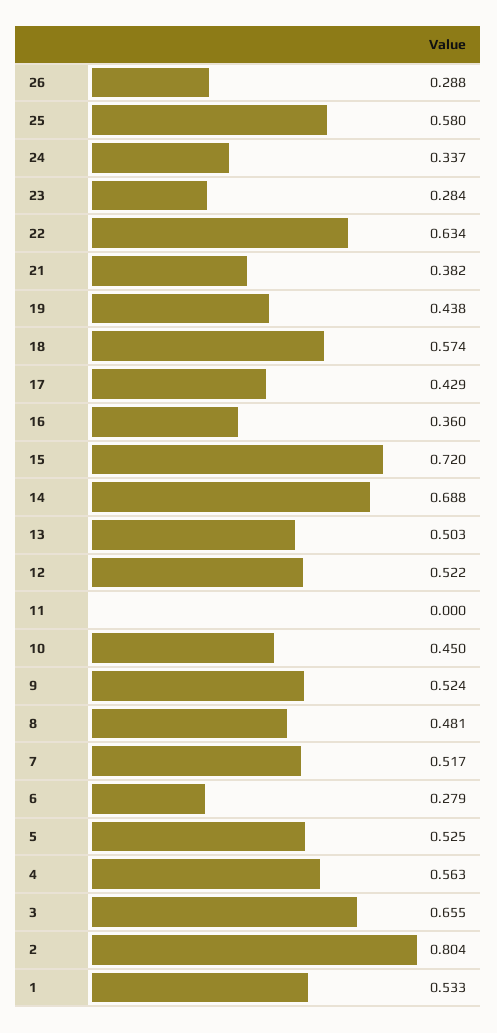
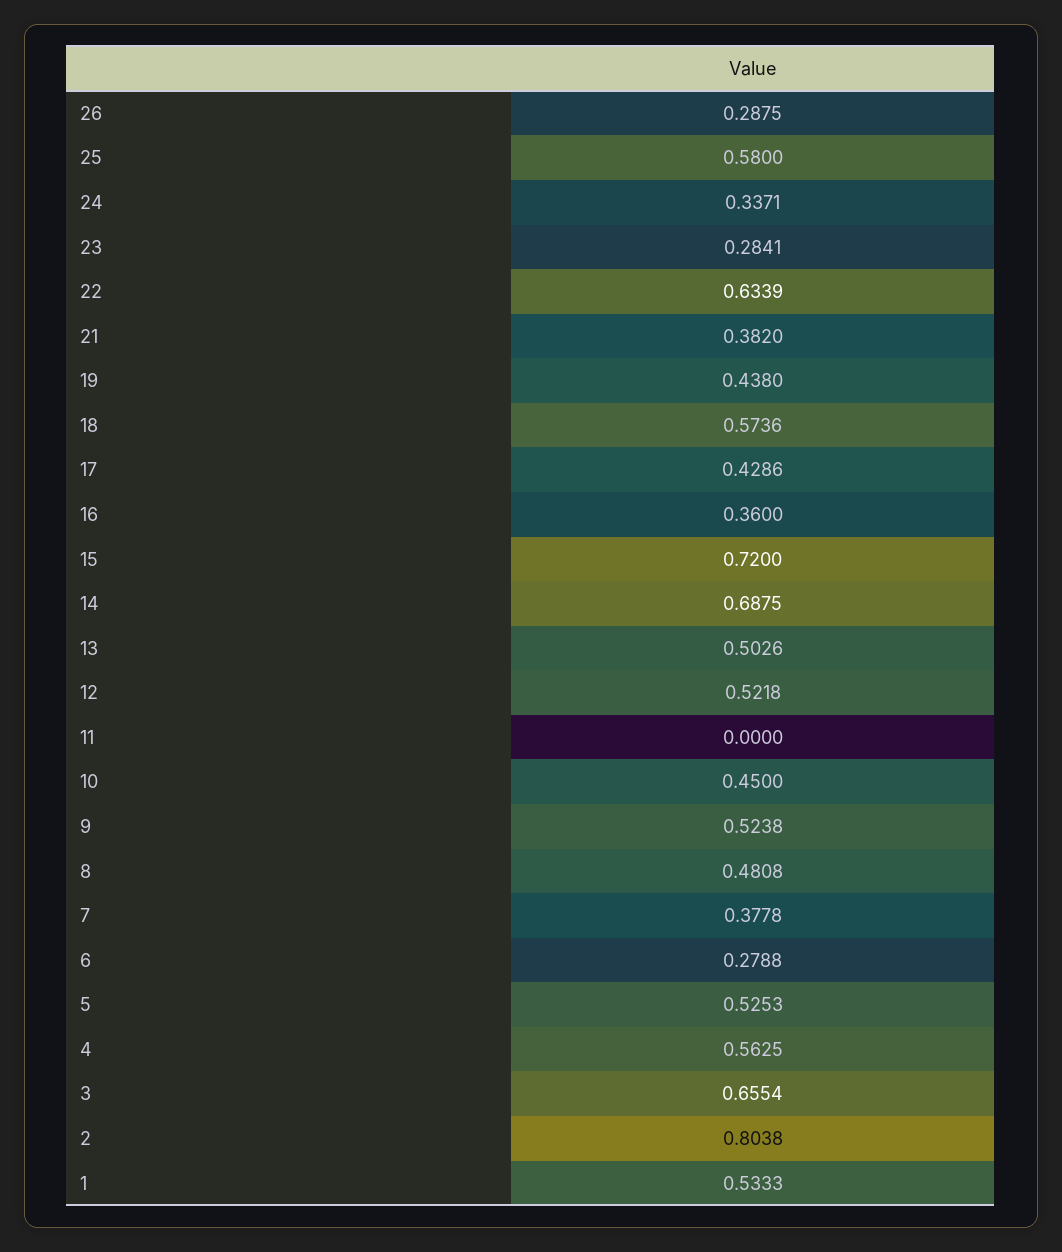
7: 0.517 -> 0.3778

